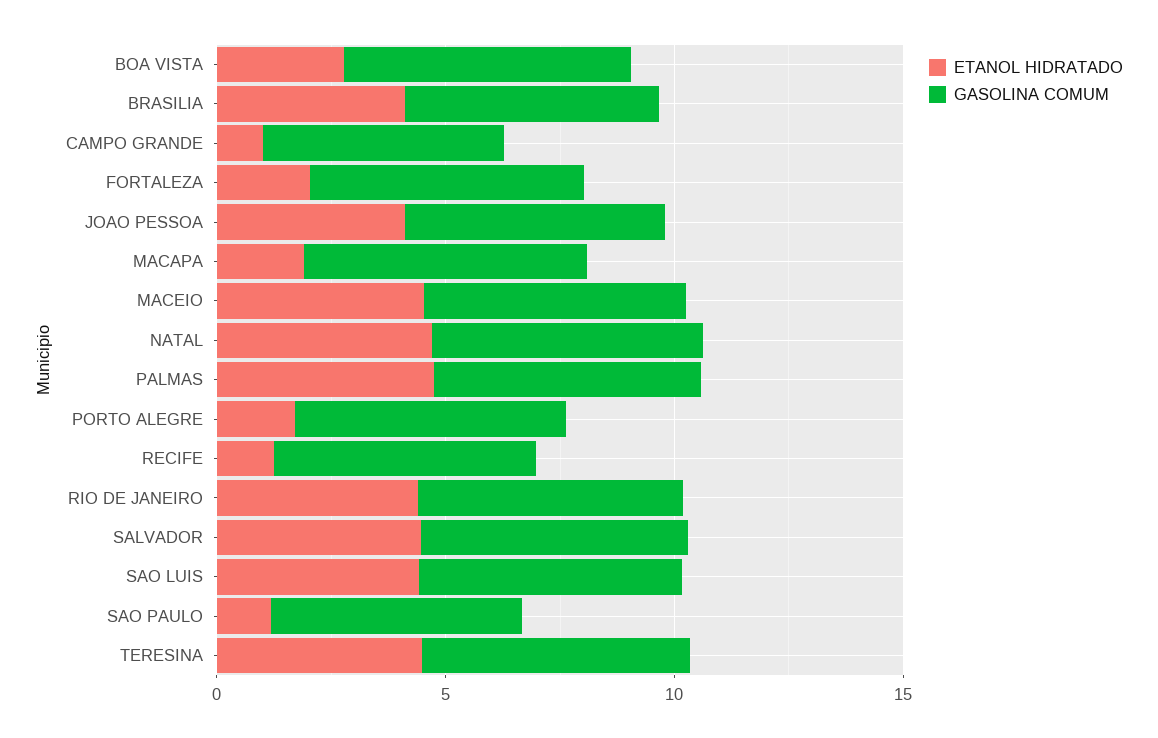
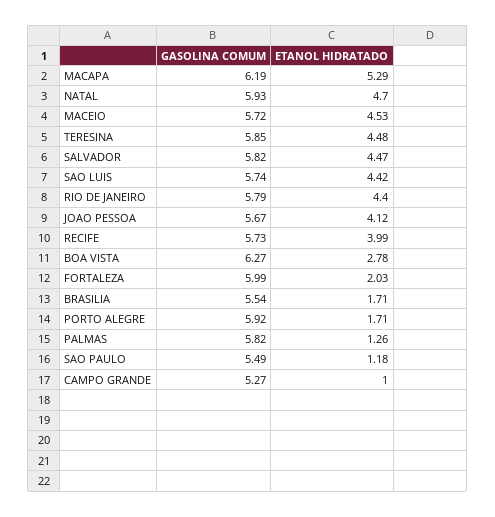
ETANOL HIDRATADO, BRASILIA: 4 -> 1.71
ETANOL HIDRATADO, MACAPA: 2 -> 5.29
ETANOL HIDRATADO, PALMAS: 5 -> 1.26
ETANOL HIDRATADO, RECIFE: 1 -> 3.99

